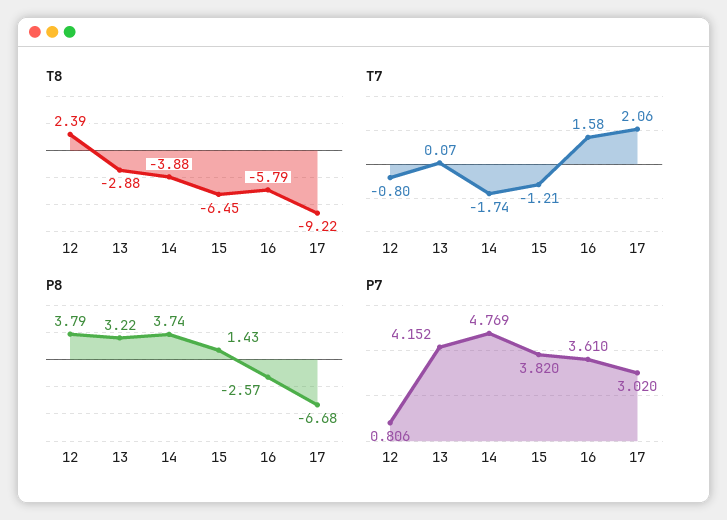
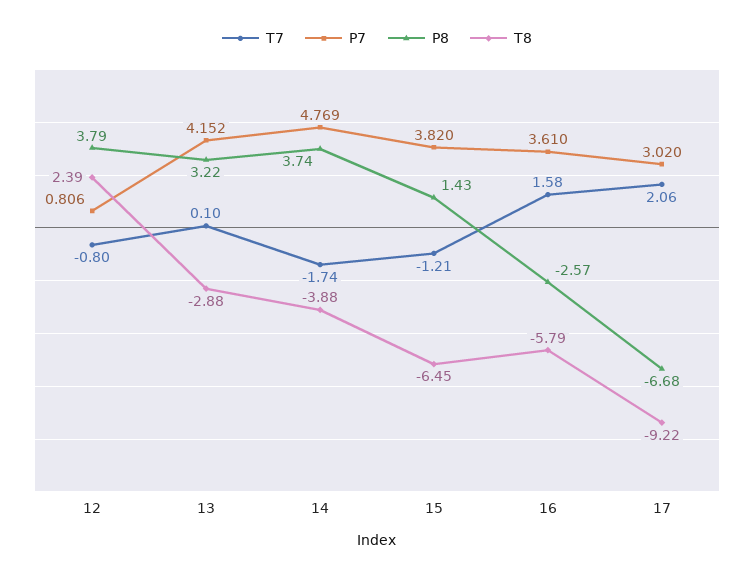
T7, 13: 0.07 -> 0.1

